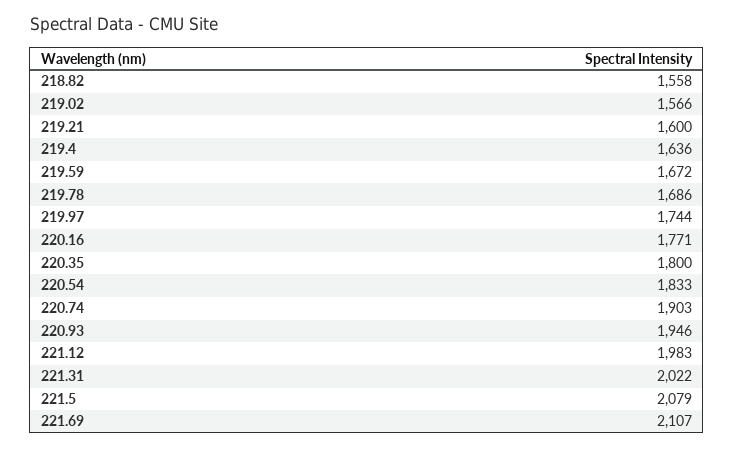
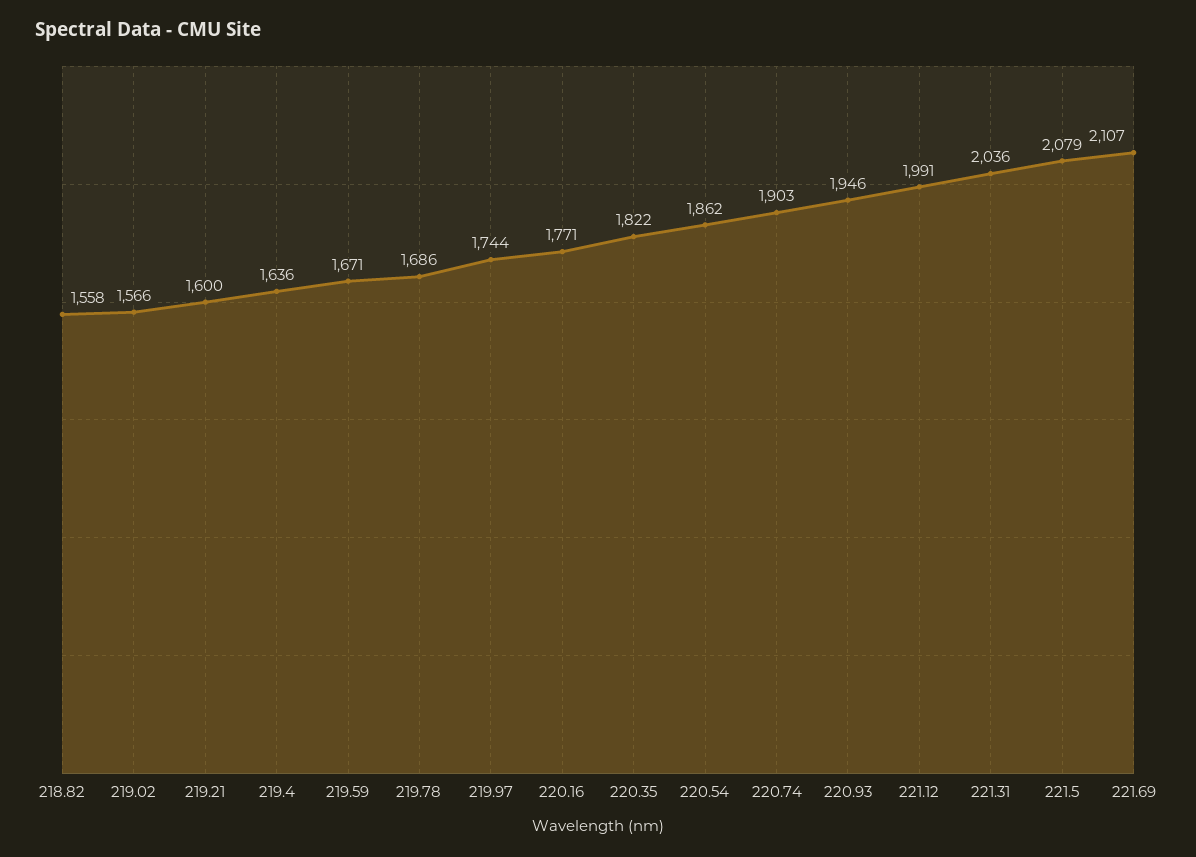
219.59: 1672 -> 1671
220.35: 1800 -> 1822
220.54: 1833 -> 1862
221.12: 1983 -> 1991
221.31: 2022 -> 2036

